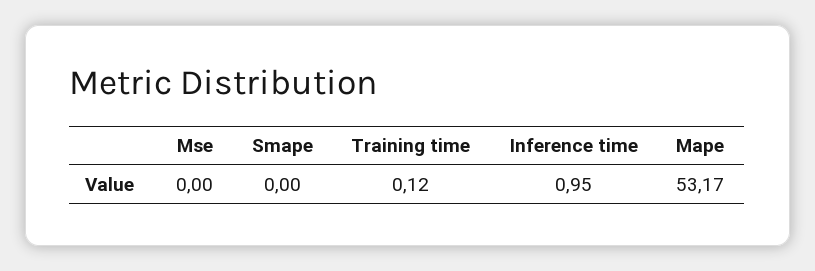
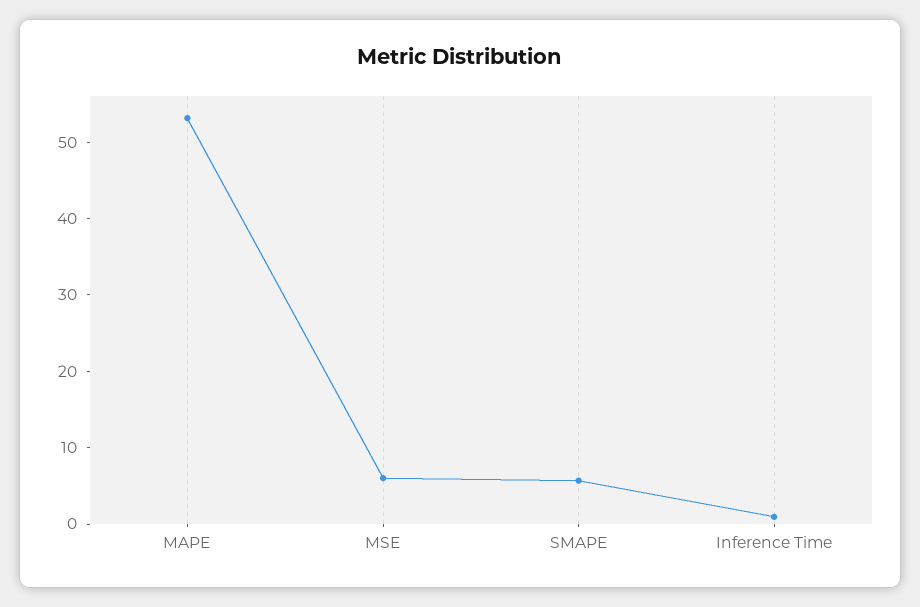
Mse: 0 -> 6
Smape: 0 -> 6
Training time: 0.12 -> none

